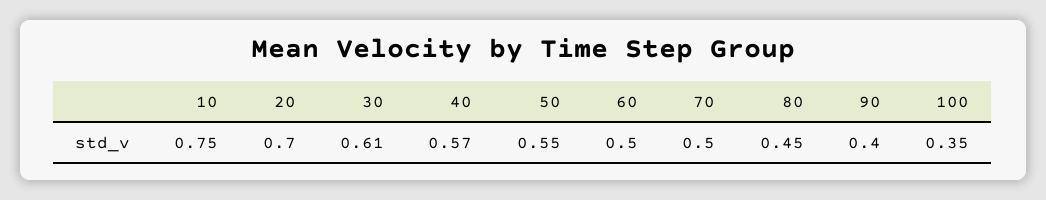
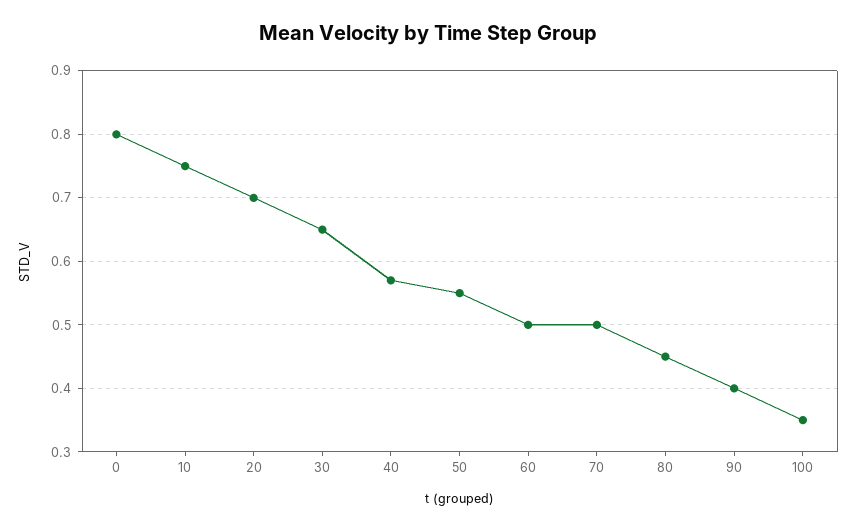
30: 0.61 -> 0.65
0: none -> 0.8

